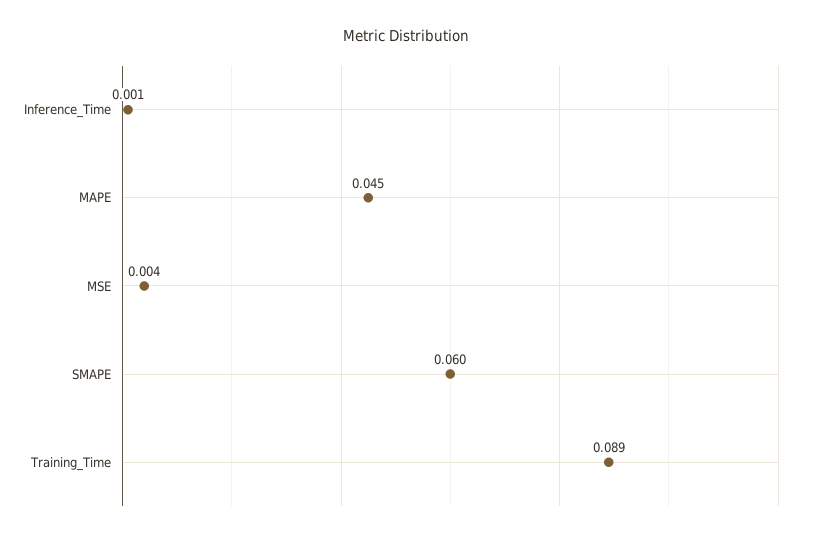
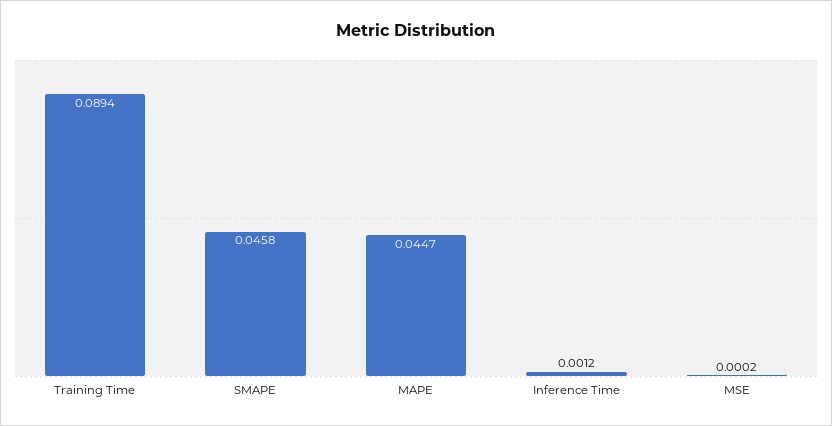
MSE: 0.004 -> 0.0002
SMAPE: 0.06 -> 0.0458

